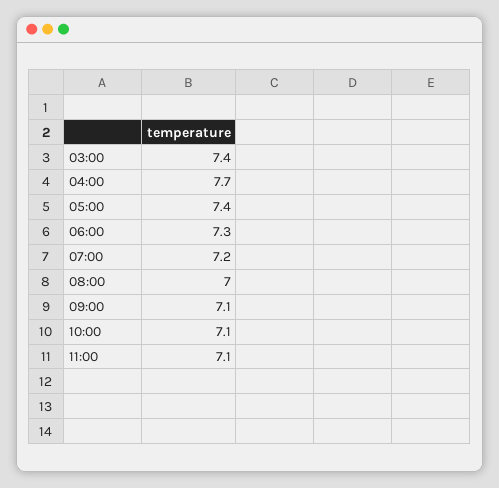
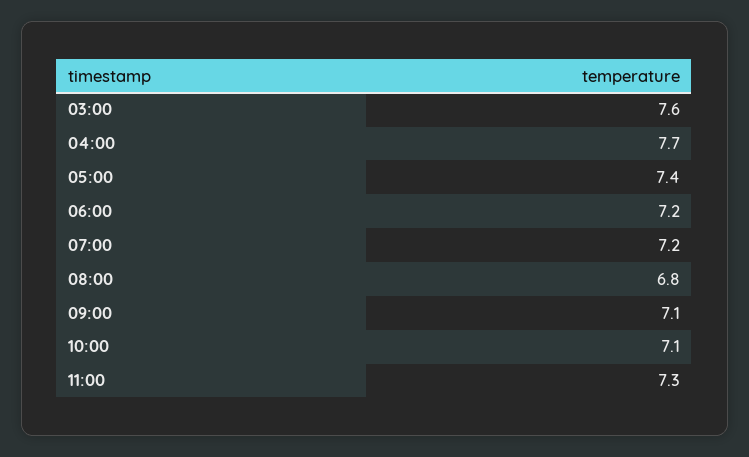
03:00: 7.4 -> 7.6
06:00: 7.3 -> 7.2
08:00: 7 -> 6.8
11:00: 7.1 -> 7.3

